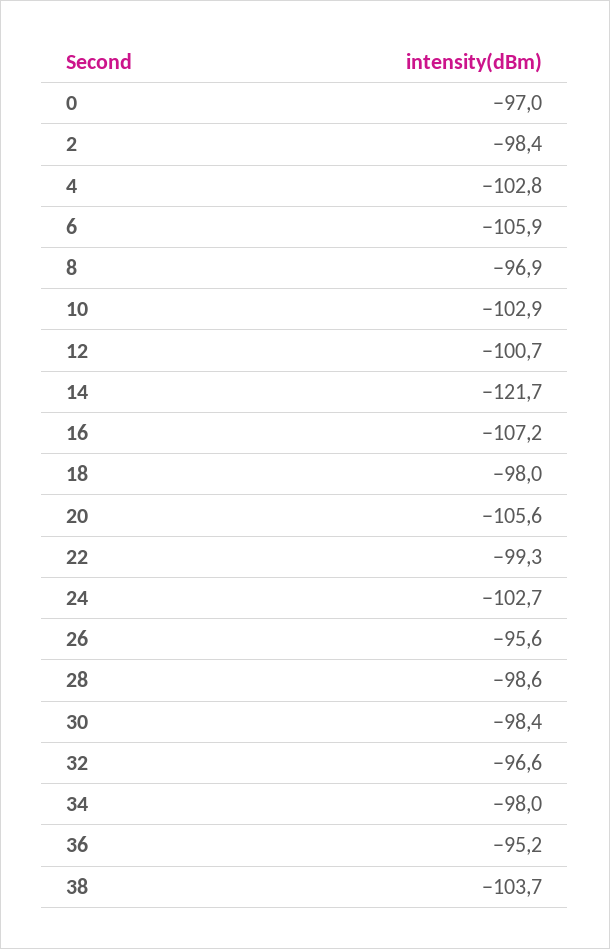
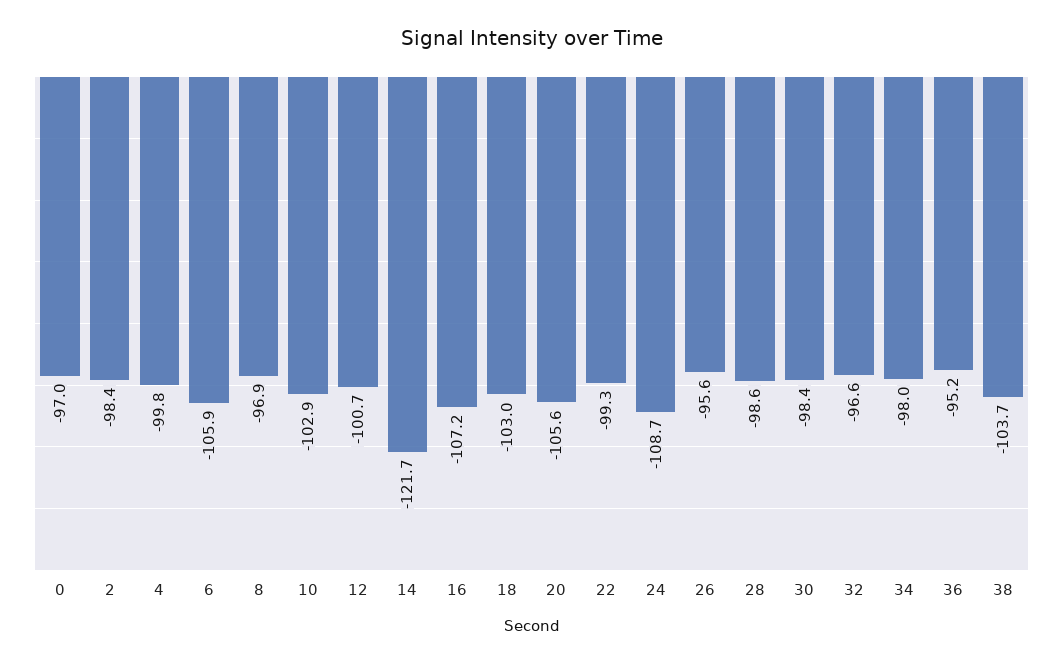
4: -102.8 -> -99.8
18: -98 -> -103
24: -102.7 -> -108.7

